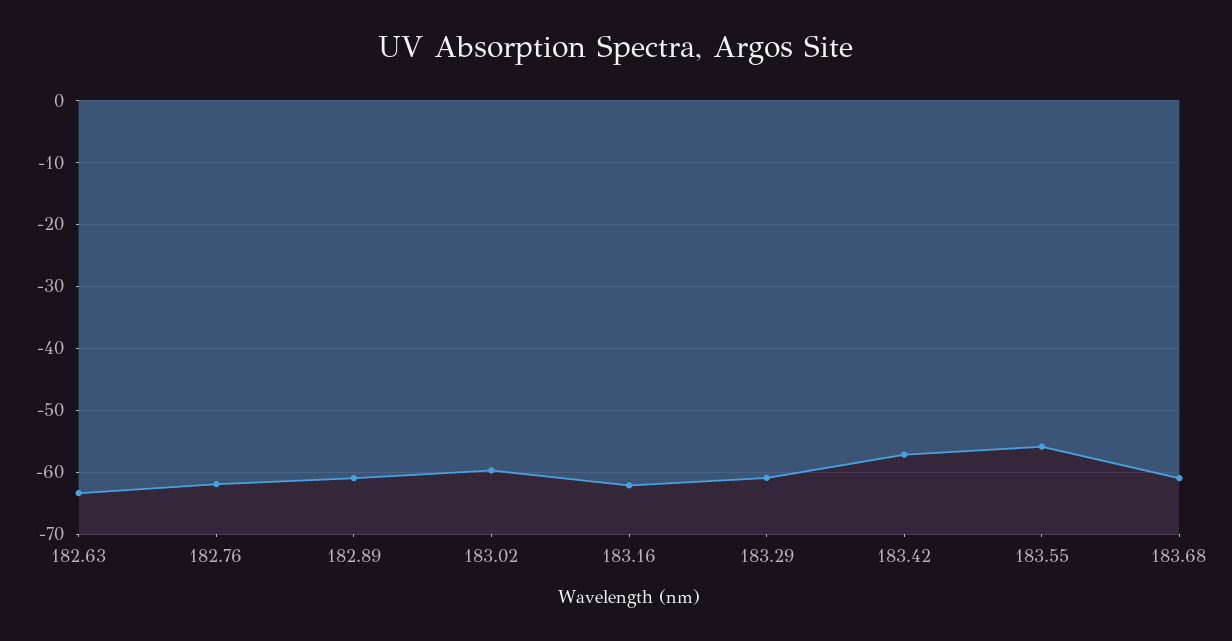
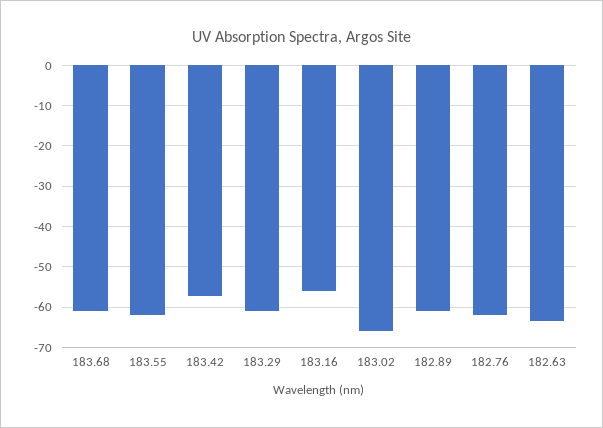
183.02: -60 -> -66
183.16: -62 -> -56
183.55: -56 -> -62

